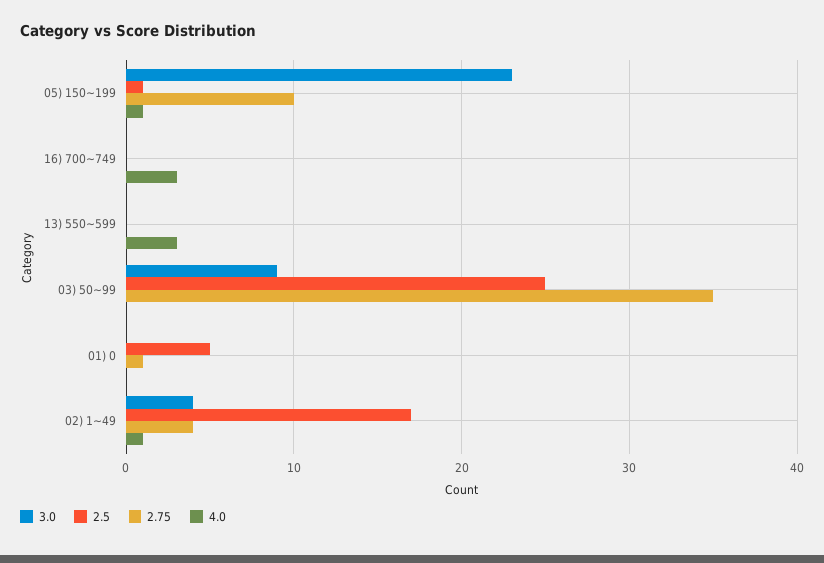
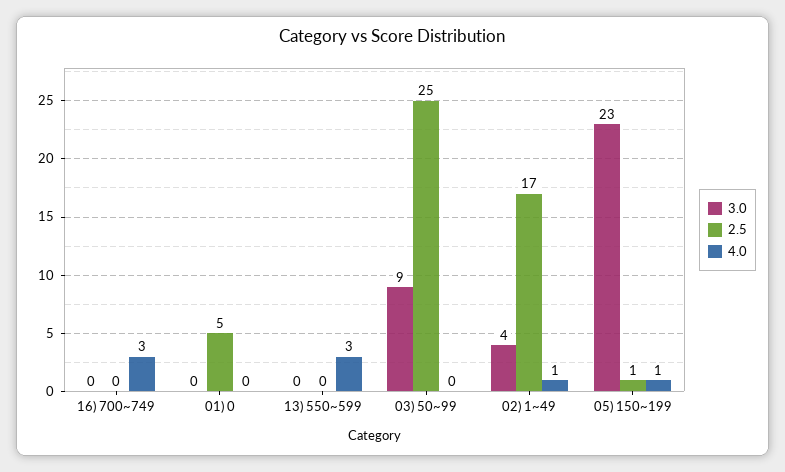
2.75, 05) 150~199: 10 -> none
2.75, 16) 700~749: 0 -> none
2.75, 13) 550~599: 0 -> none
2.75, 03) 50~99: 35 -> none
2.75, 01) 0: 1 -> none
2.75, 02) 1~49: 4 -> none

